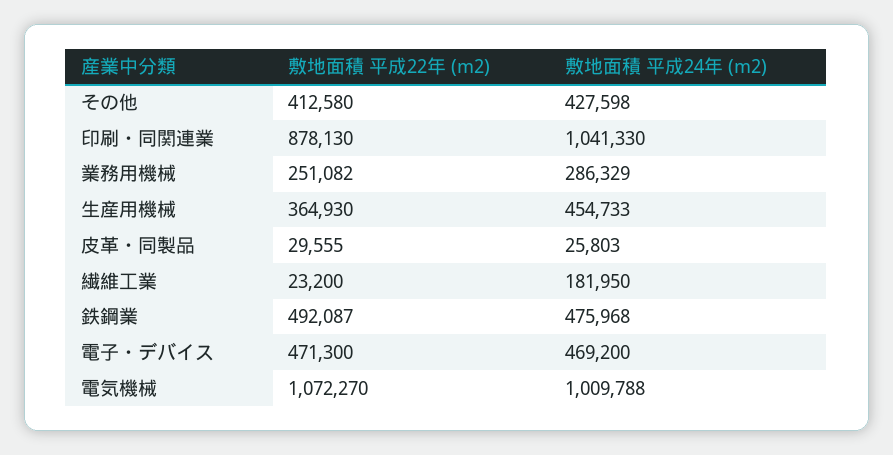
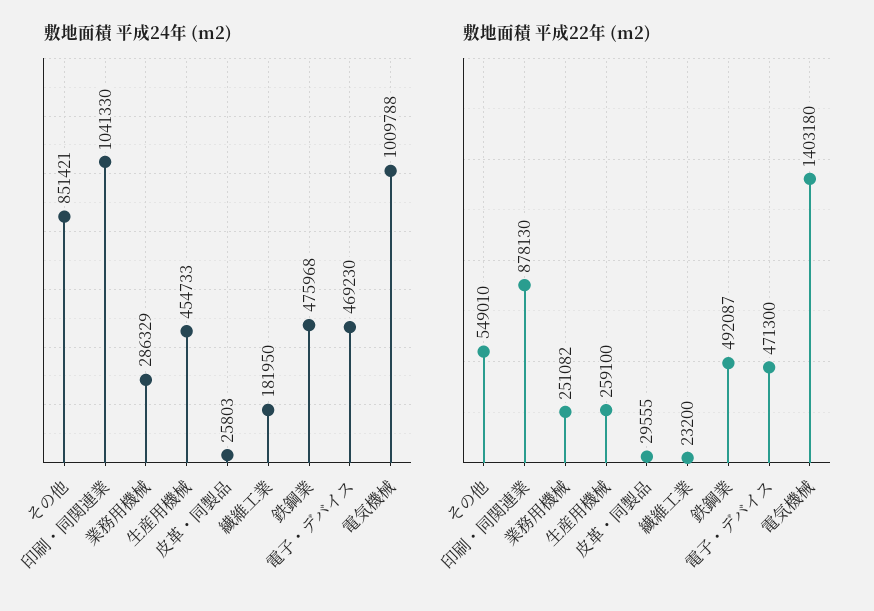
敷地面積 平成22年 (m2), その他: 412580 -> 549010
敷地面積 平成24年 (m2), その他: 427598 -> 851421
敷地面積 平成22年 (m2), 生産用機械: 364930 -> 259100
敷地面積 平成24年 (m2), 電子・デバイス: 469200 -> 469230
敷地面積 平成22年 (m2), 電気機械: 1072270 -> 1403180

